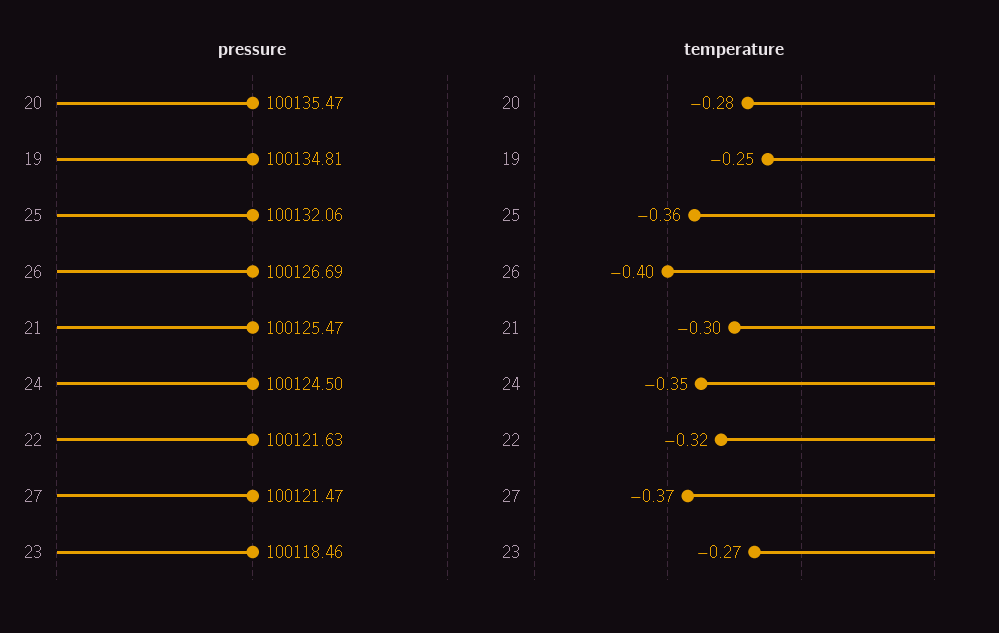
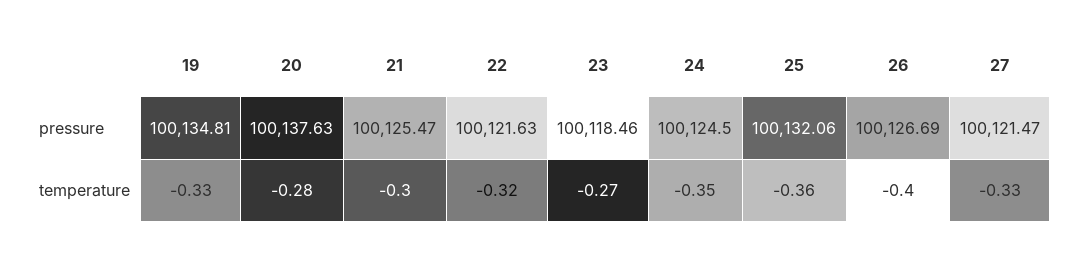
pressure, 20: 100135.47 -> 100137.63
temperature, 19: -0.25 -> -0.33
temperature, 27: -0.37 -> -0.33

